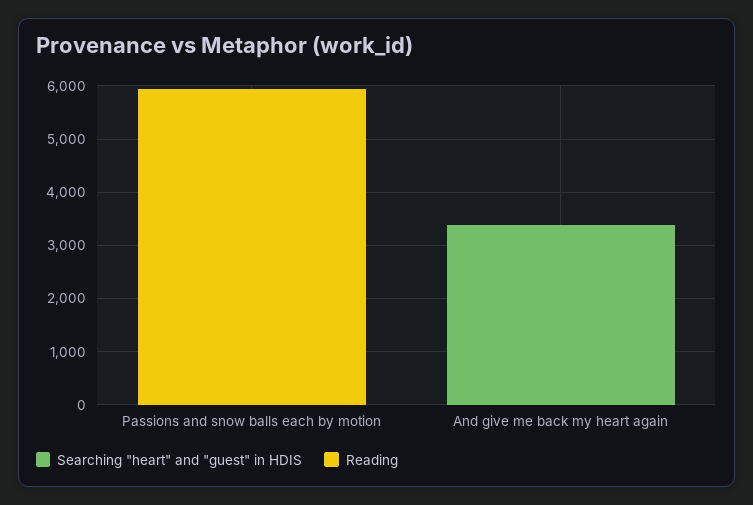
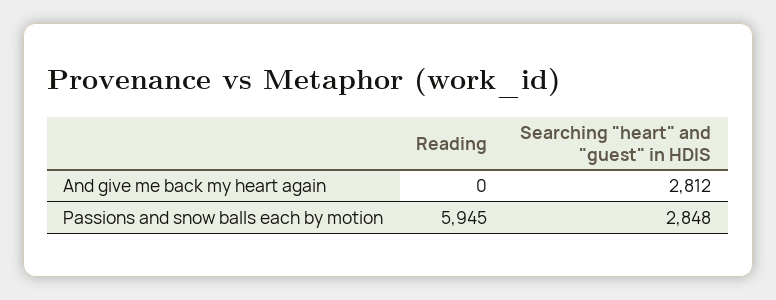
Searching "heart" and "guest" in HDIS, Passions and snow balls each by motion: 0 -> 2848
Searching "heart" and "guest" in HDIS, And give me back my heart again: 3400 -> 2812

